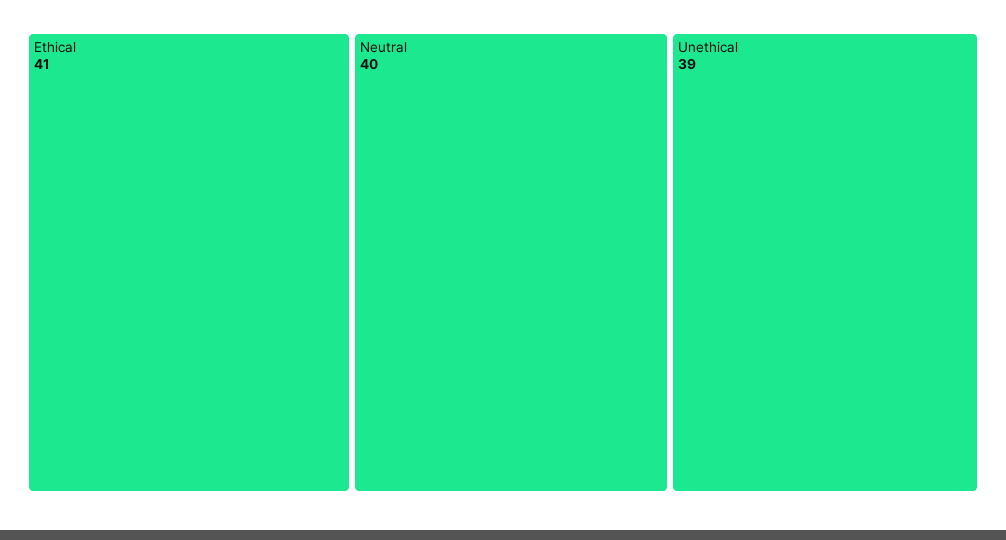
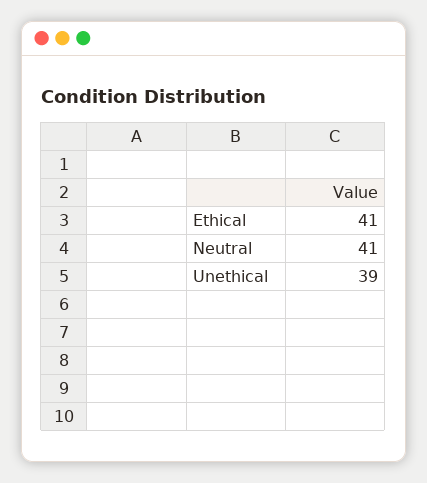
Neutral: 40 -> 41

